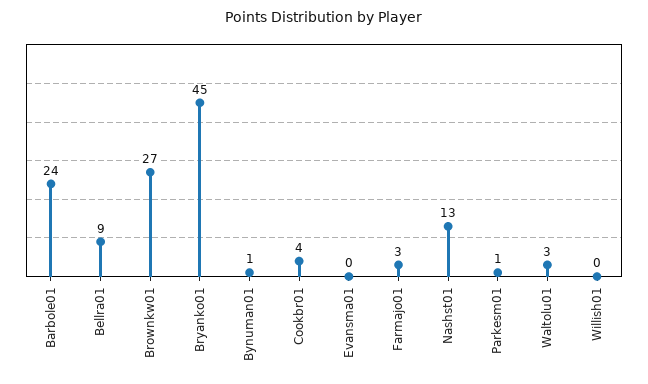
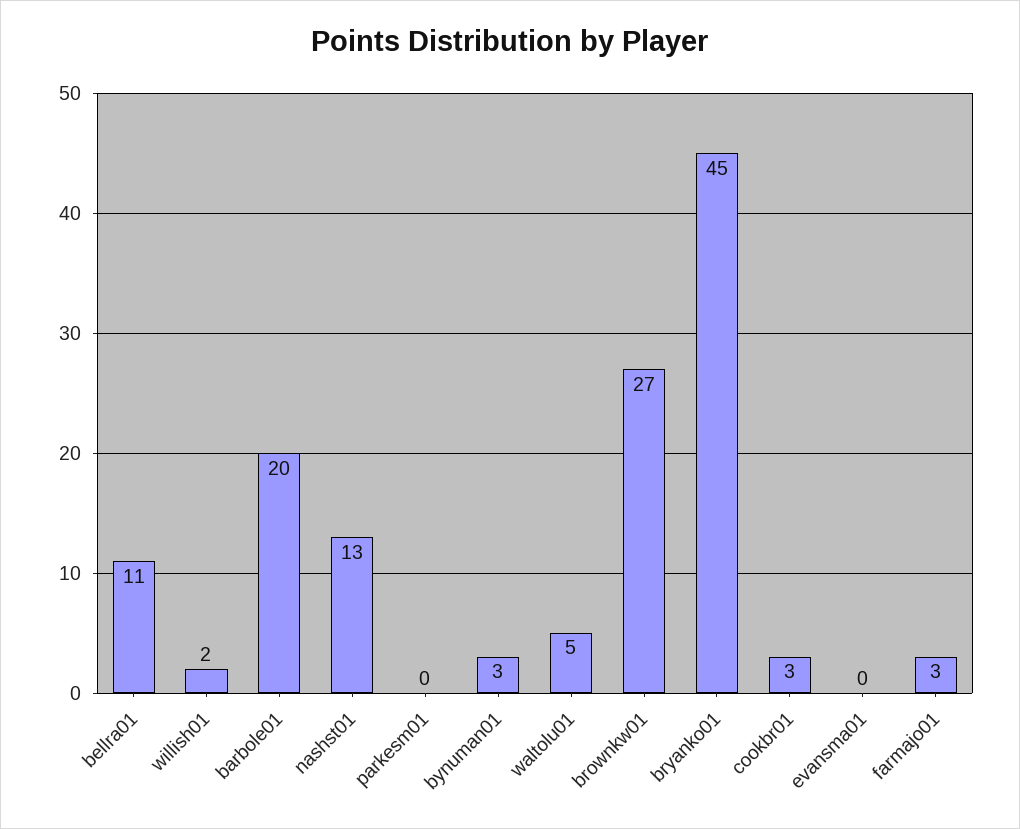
Barbole01: 24 -> 20
Bellra01: 9 -> 11
Bynuman01: 1 -> 3
Cookbr01: 4 -> 3
Parkesm01: 1 -> 0
Waltolu01: 3 -> 5
Willish01: 0 -> 2

